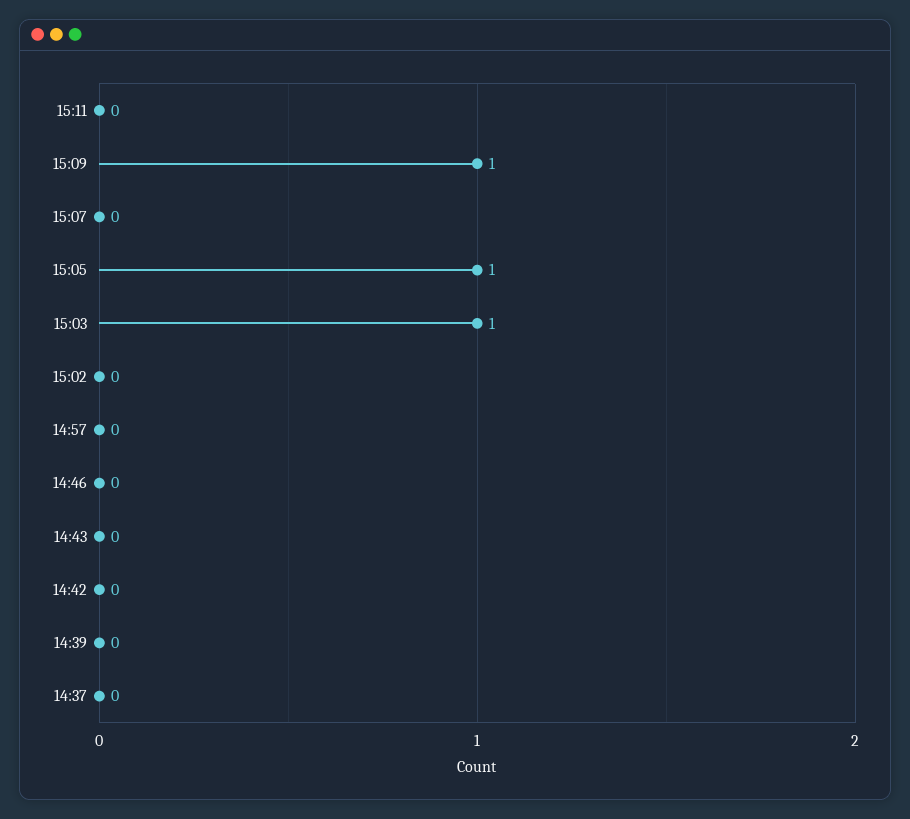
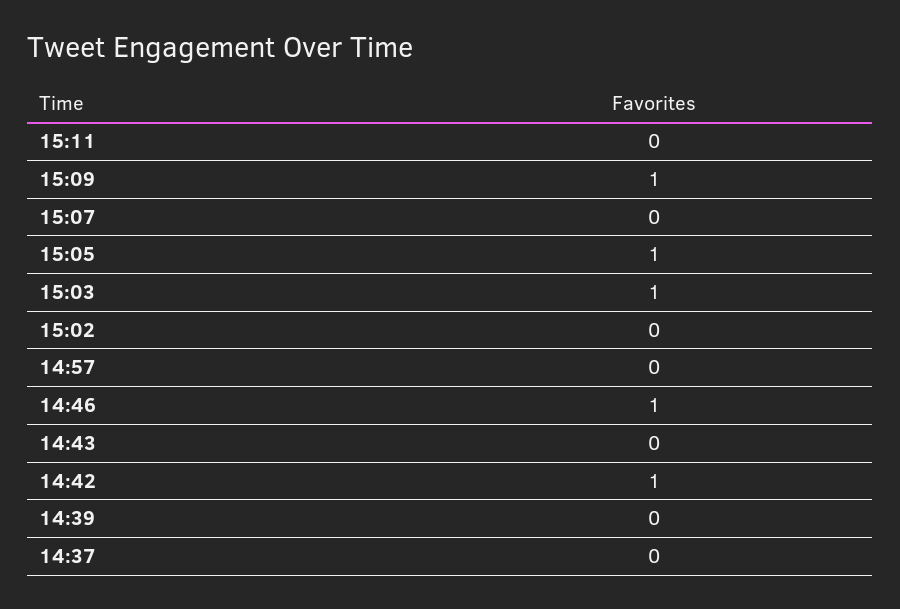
14:46: 0 -> 1
14:42: 0 -> 1

